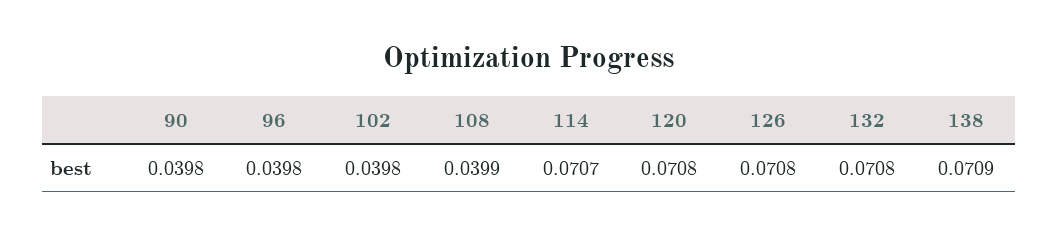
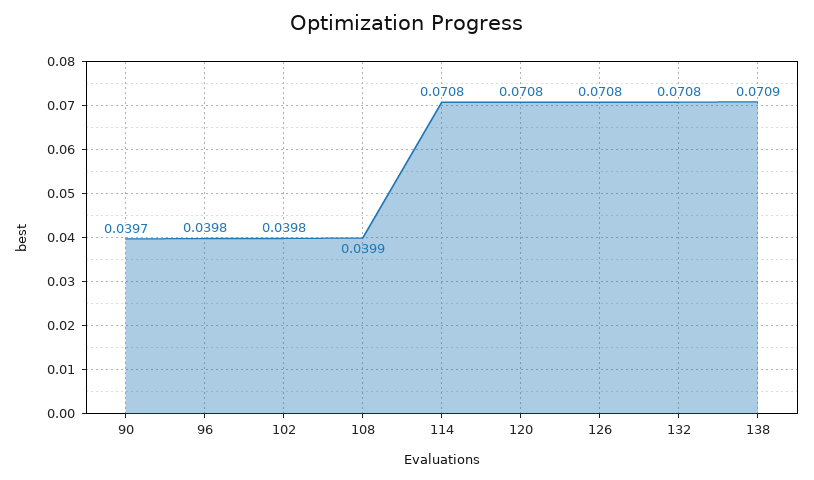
90: 0.0398 -> 0.0397
114: 0.0707 -> 0.0708

